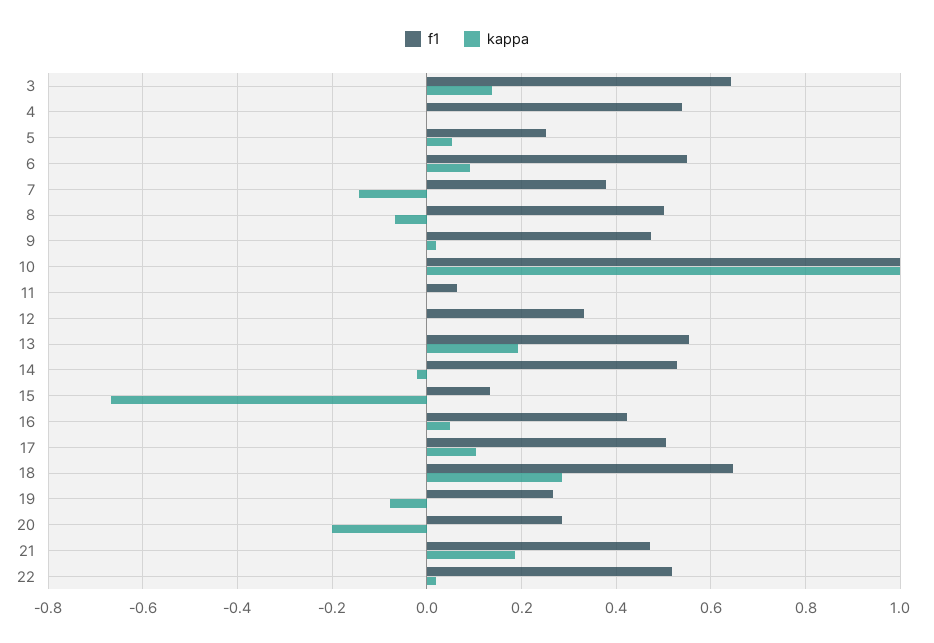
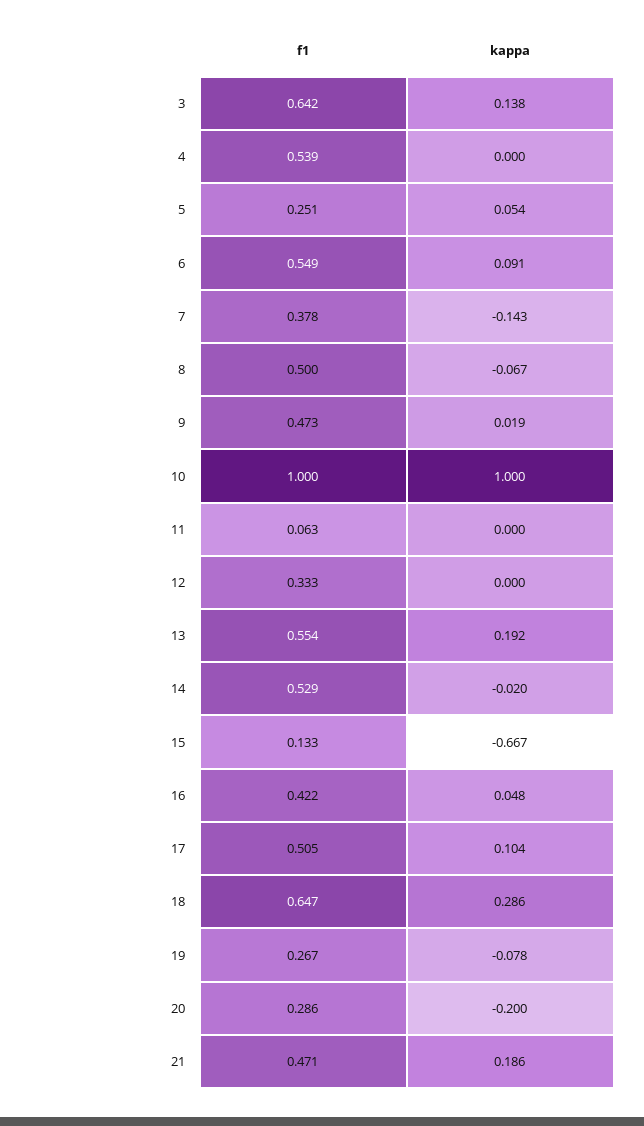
f1, 22: 0.52 -> none
kappa, 22: 0.02 -> none

